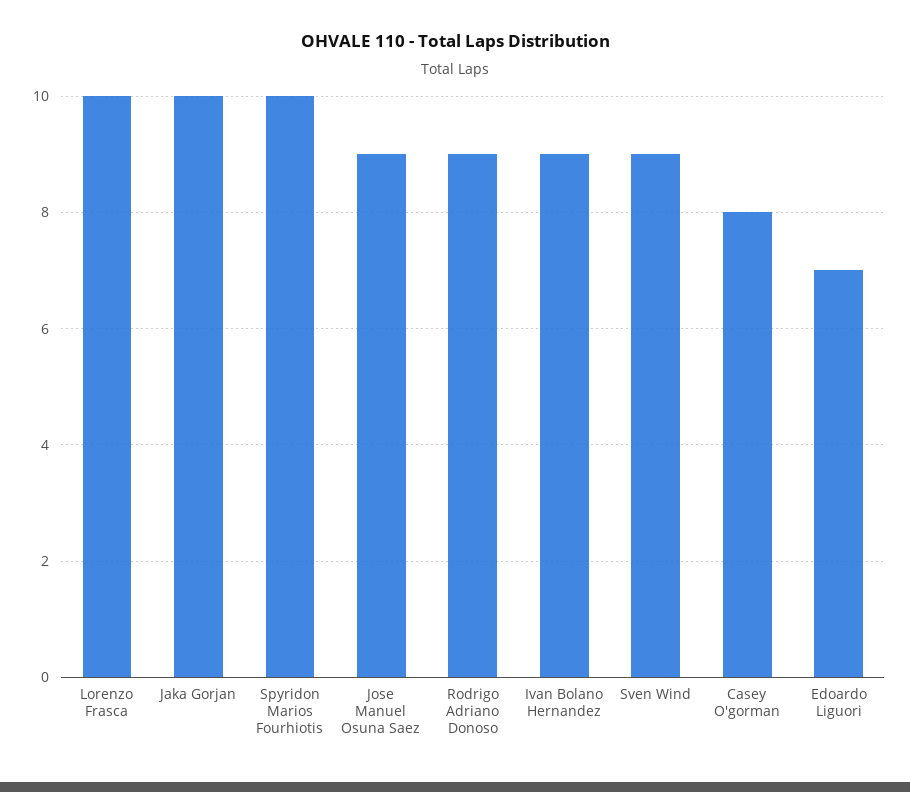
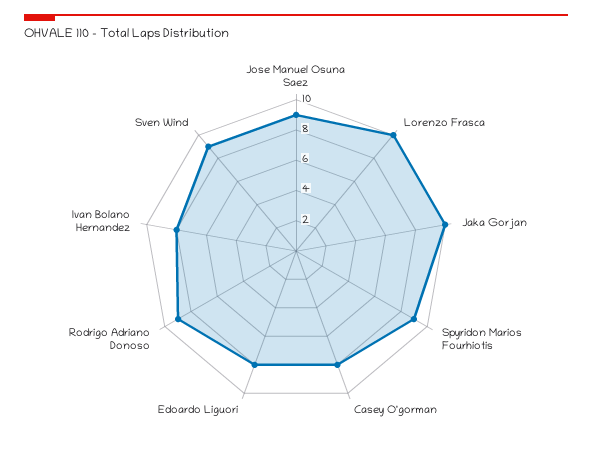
Spyridon Marios Fourhiotis: 10 -> 9
Ivan Bolano Hernandez: 9 -> 8
Edoardo Liguori: 7 -> 8

